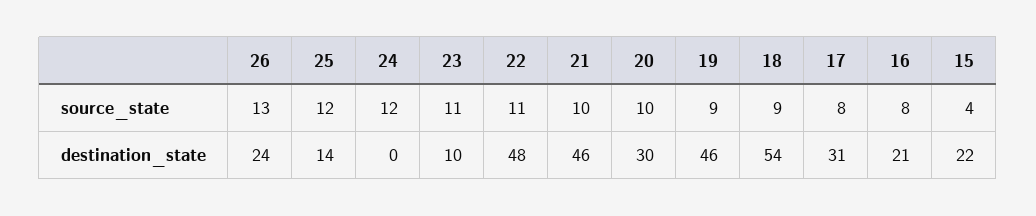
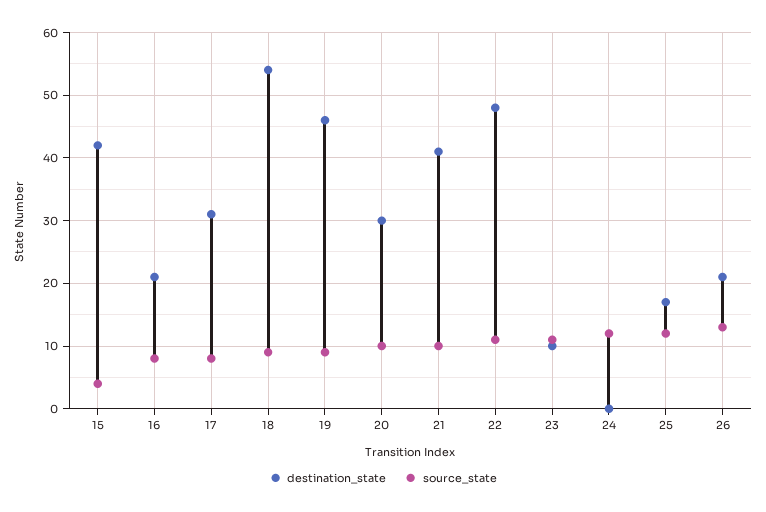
destination_state, 26: 24 -> 21
destination_state, 25: 14 -> 17
destination_state, 21: 46 -> 41
destination_state, 15: 22 -> 42

